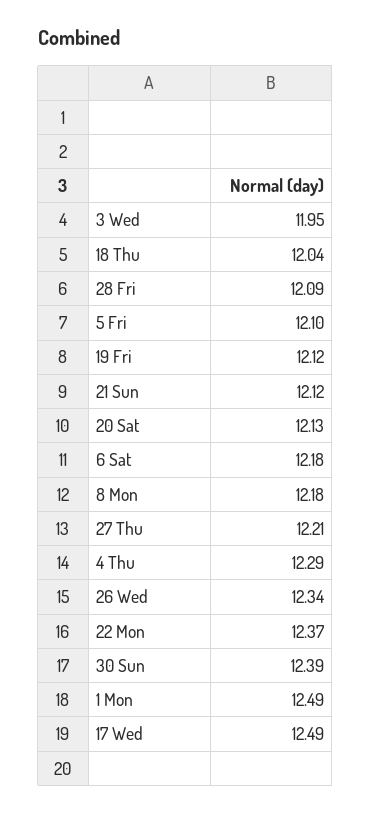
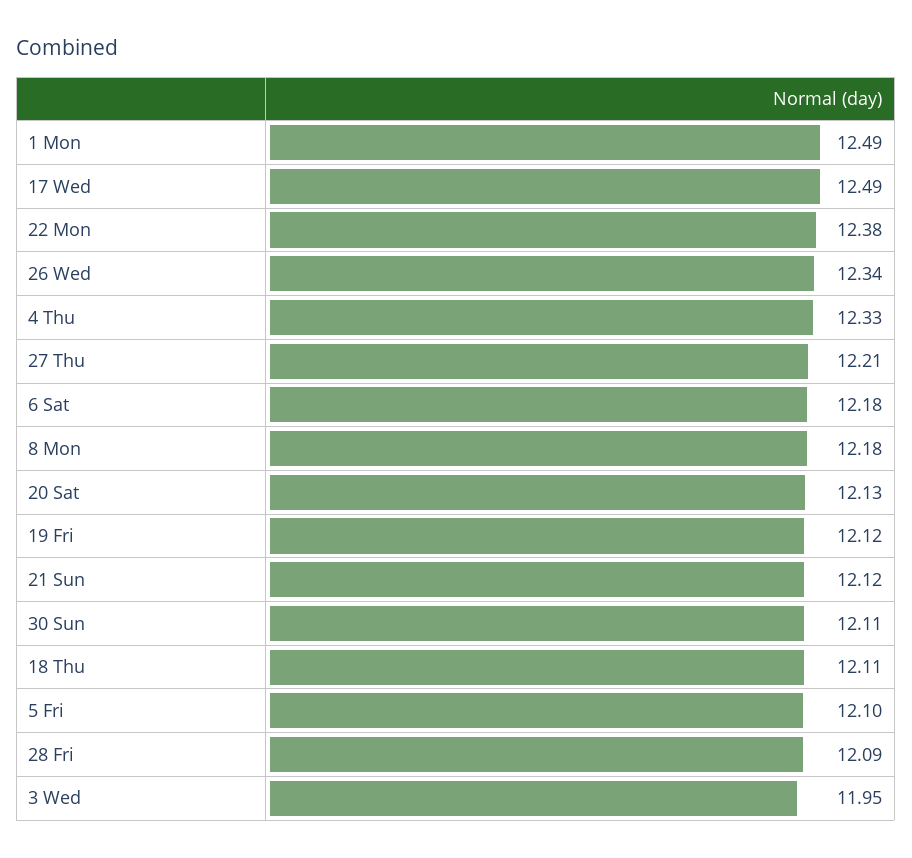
18 Thu: 12.04 -> 12.11
4 Thu: 12.29 -> 12.33
22 Mon: 12.37 -> 12.38
30 Sun: 12.39 -> 12.11

